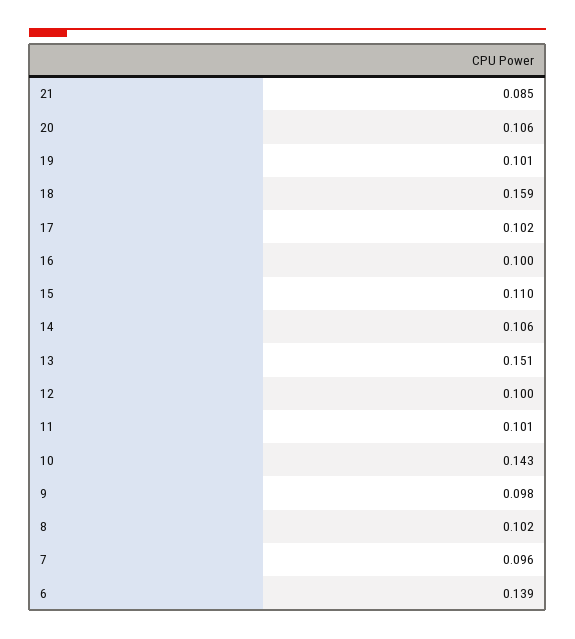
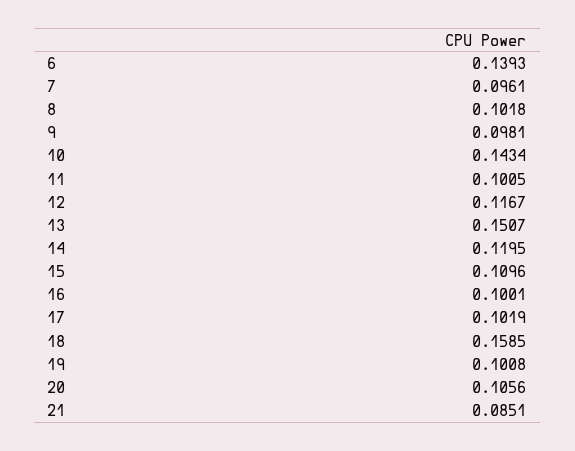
14: 0.106 -> 0.1195
12: 0.1 -> 0.1167

